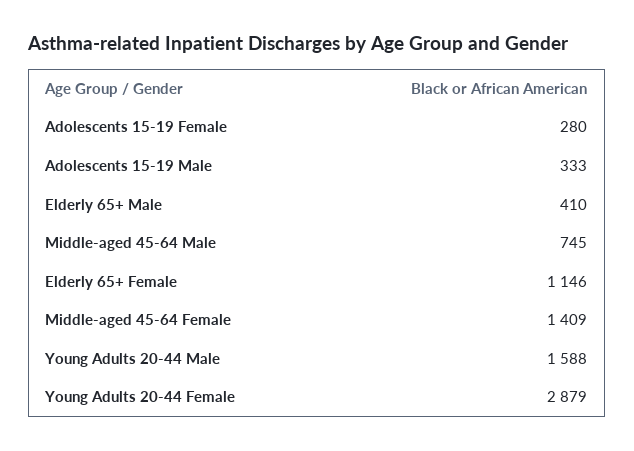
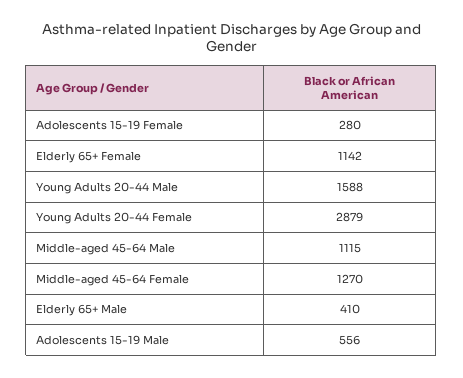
Adolescents 15-19 Male: 333 -> 556
Middle-aged 45-64 Male: 745 -> 1115
Elderly 65+ Female: 1146 -> 1142
Middle-aged 45-64 Female: 1409 -> 1270

